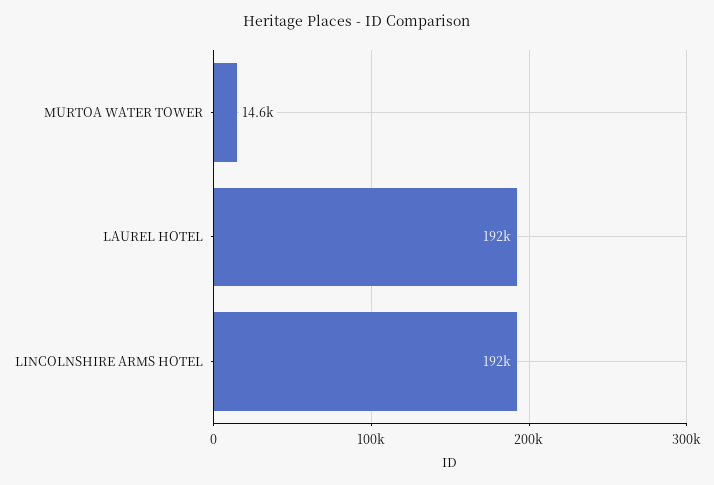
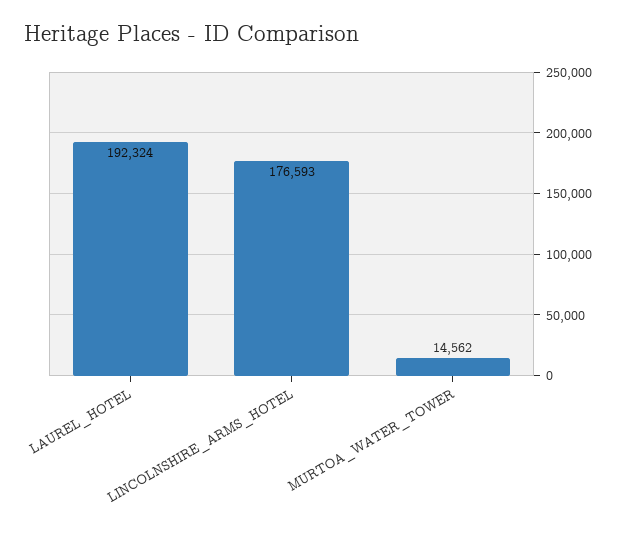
LINCOLNSHIRE ARMS HOTEL: 192000 -> 176593

